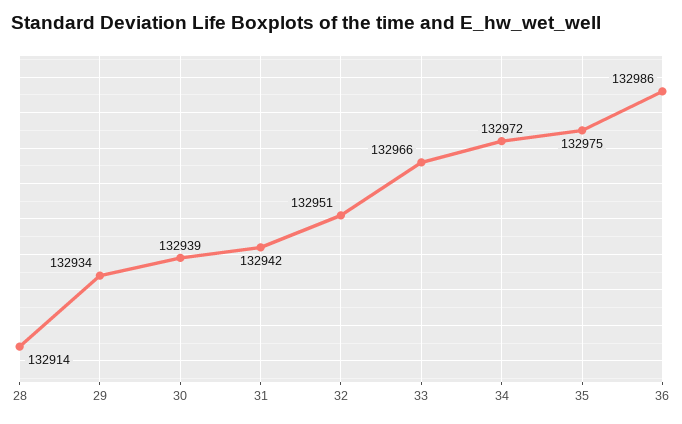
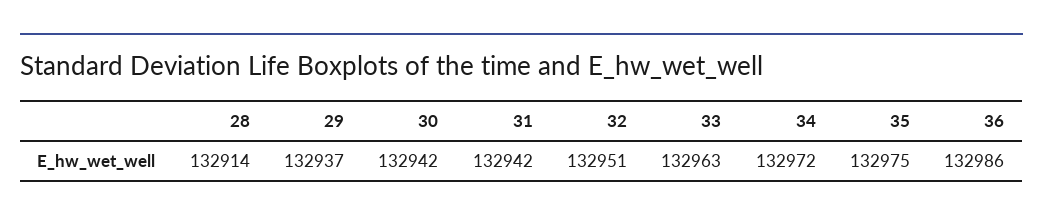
29: 132934 -> 132937
30: 132939 -> 132942
33: 132966 -> 132963

